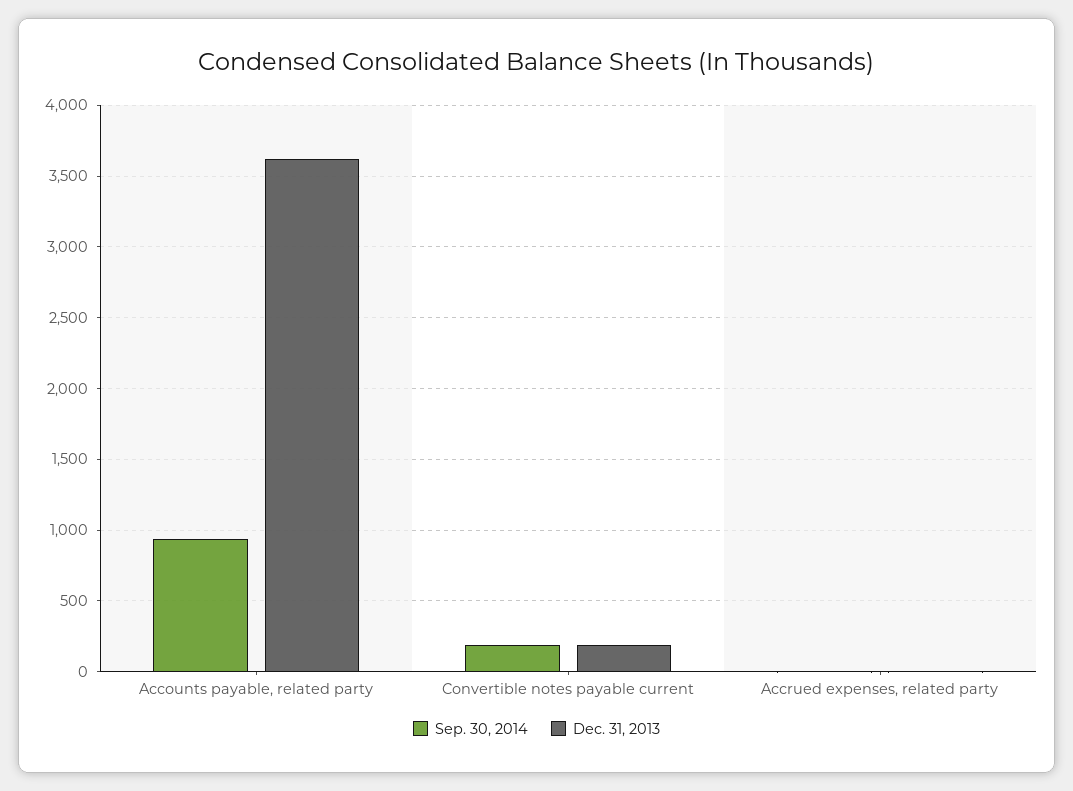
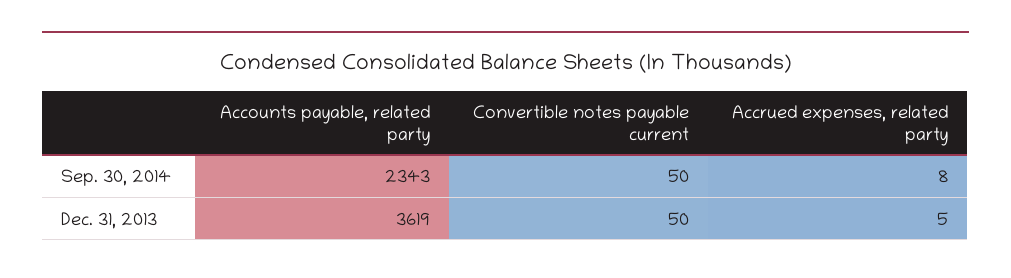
Sep. 30, 2014, Accounts payable, related party: 950 -> 2343
Sep. 30, 2014, Convertible notes payable current: 200 -> 50
Dec. 31, 2013, Convertible notes payable current: 200 -> 50

